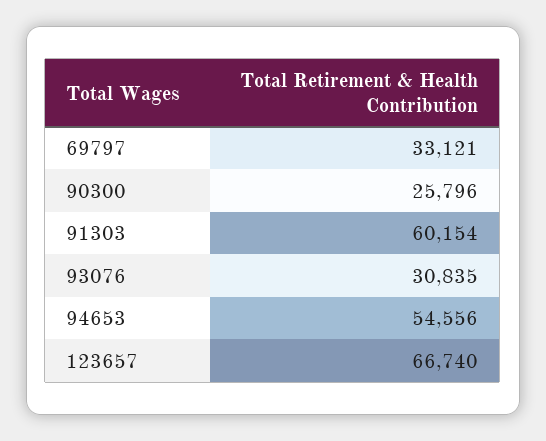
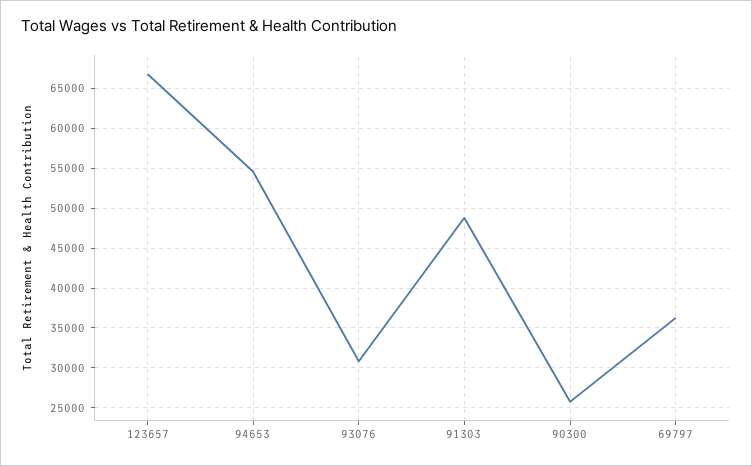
69797: 33121 -> 36000
91303: 60154 -> 49000

